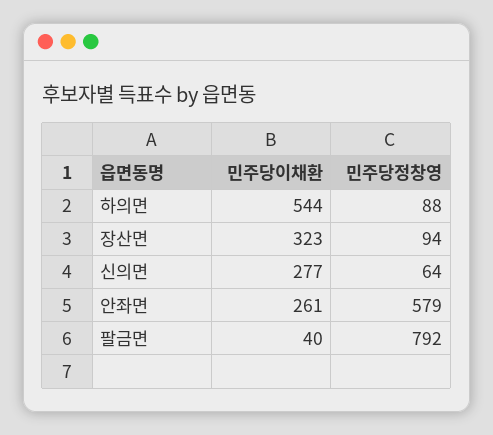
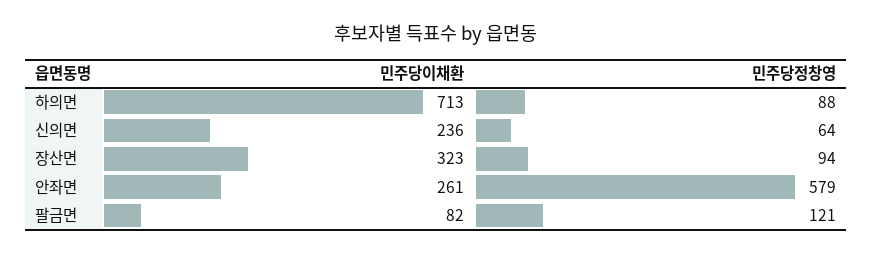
민주당이채환, 하의면: 544 -> 713
민주당이채환, 신의면: 277 -> 236
민주당이채환, 팔금면: 40 -> 82
민주당정창영, 팔금면: 792 -> 121

